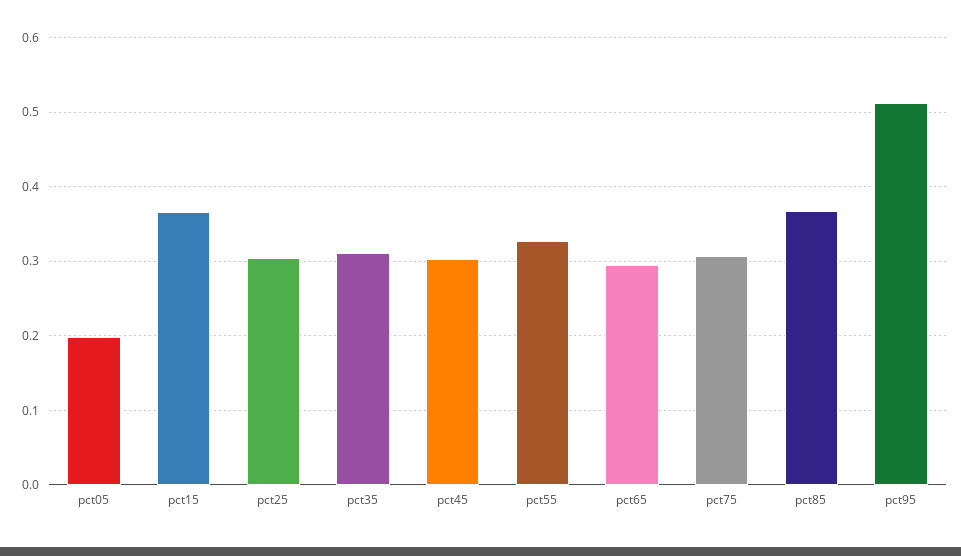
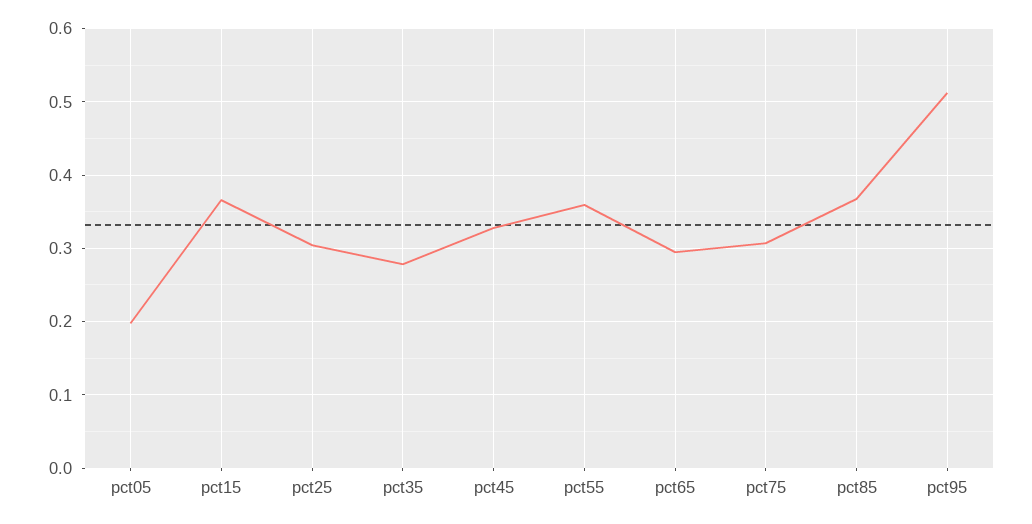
pct35: 0.31 -> 0.28
pct45: 0.3 -> 0.33
pct55: 0.33 -> 0.36

